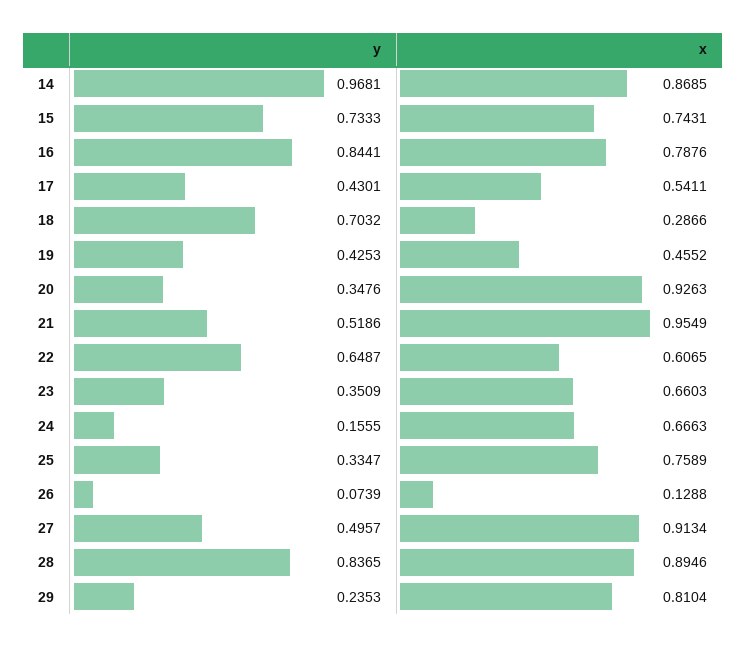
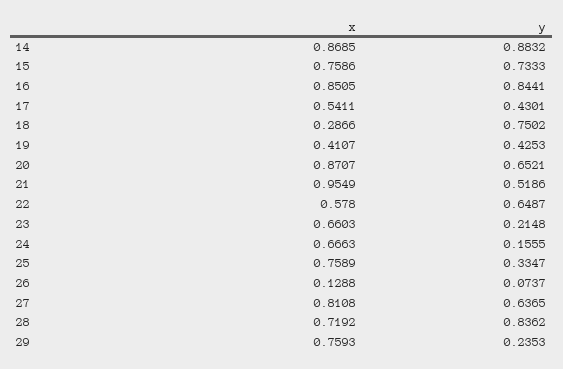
y, 14: 0.9681 -> 0.8832
x, 15: 0.7431 -> 0.7586
x, 16: 0.7876 -> 0.8505
y, 18: 0.7032 -> 0.7502
x, 19: 0.4552 -> 0.4107
y, 20: 0.3476 -> 0.6521
x, 20: 0.9263 -> 0.8707
x, 22: 0.6065 -> 0.578
y, 23: 0.3509 -> 0.2148
y, 26: 0.0739 -> 0.0737
y, 27: 0.4957 -> 0.6365
x, 27: 0.9134 -> 0.8108
y, 28: 0.8365 -> 0.8362
x, 28: 0.8946 -> 0.7192
x, 29: 0.8104 -> 0.7593

